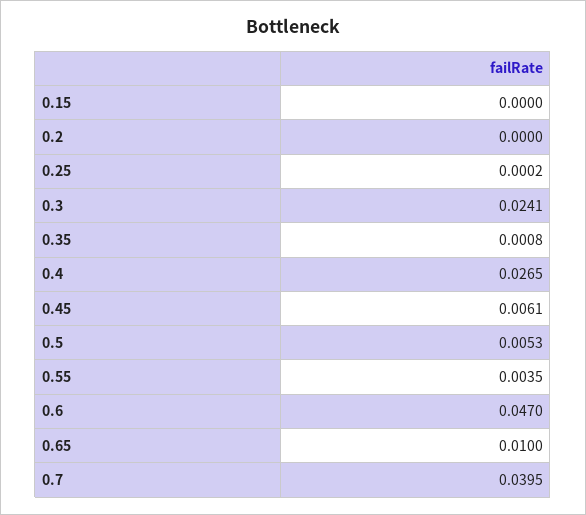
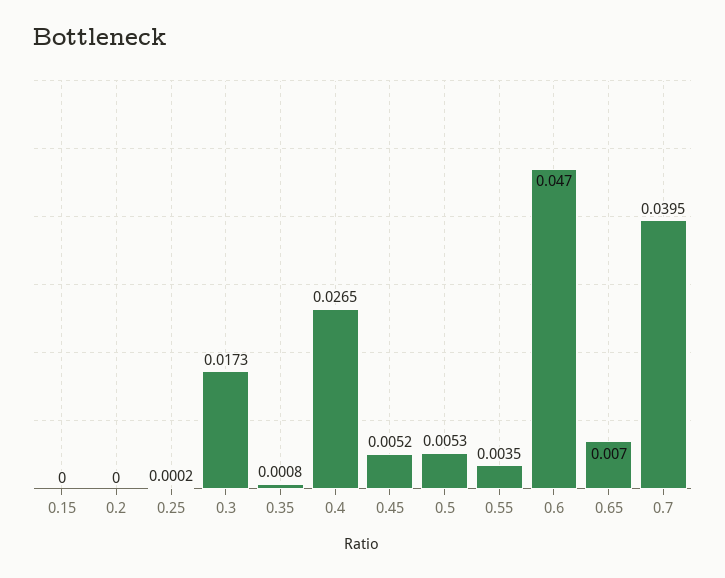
0.3: 0.0241 -> 0.0173
0.45: 0.0061 -> 0.0052
0.65: 0.01 -> 0.007

